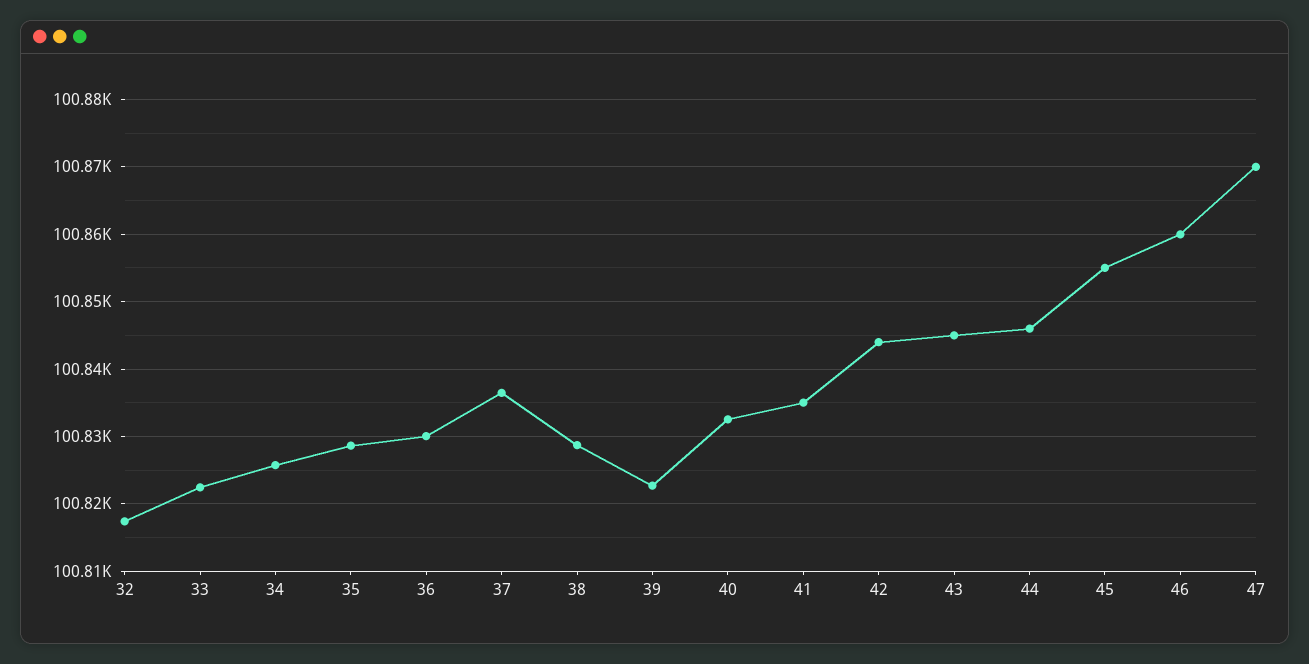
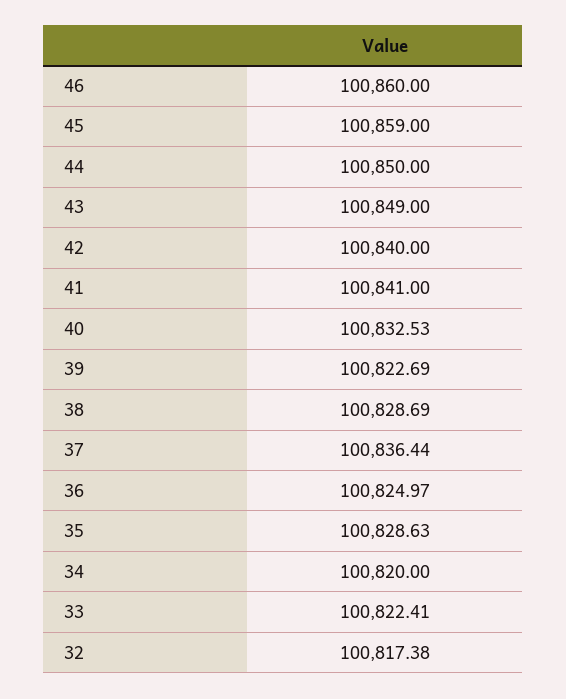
34: 100826 -> 100820
36: 100830 -> 100824.97
41: 100835 -> 100841
42: 100844 -> 100840
43: 100845 -> 100849
44: 100846 -> 100850
45: 100855 -> 100859
47: 100870 -> none

